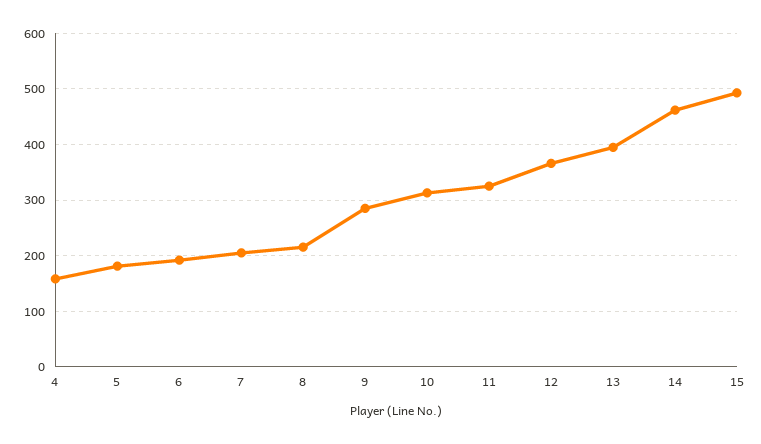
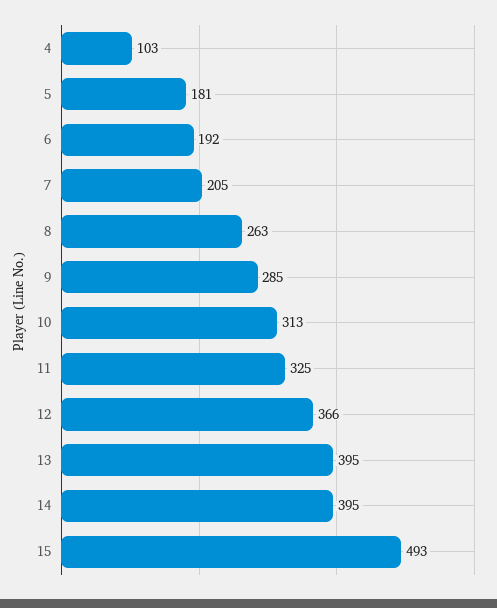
4: 160 -> 103
8: 220 -> 263
14: 460 -> 395

